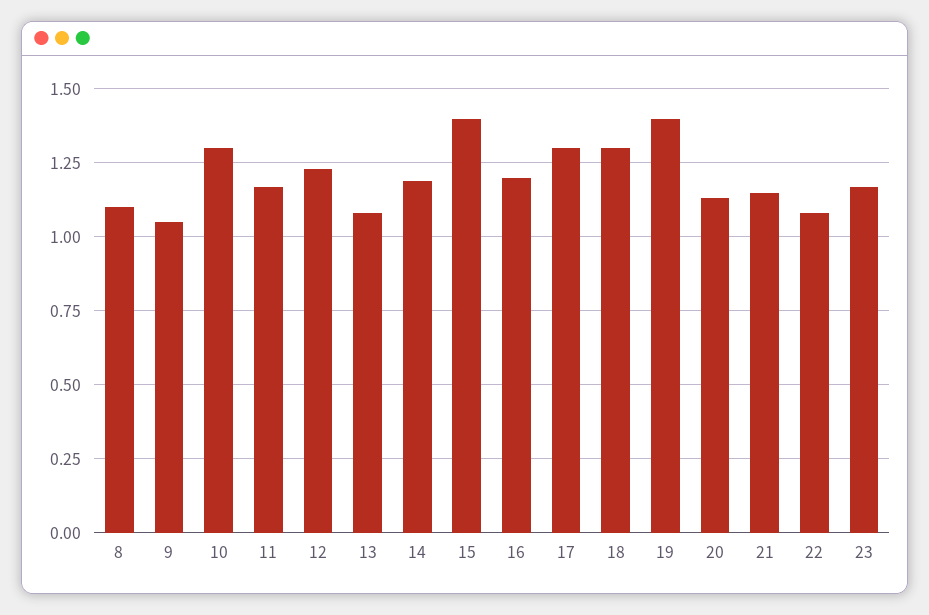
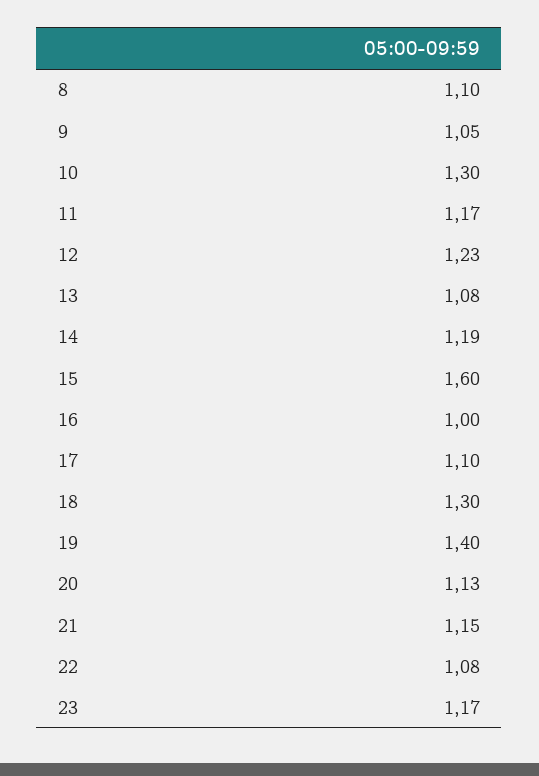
15: 1.4 -> 1.6
16: 1.2 -> 1
17: 1.3 -> 1.1

